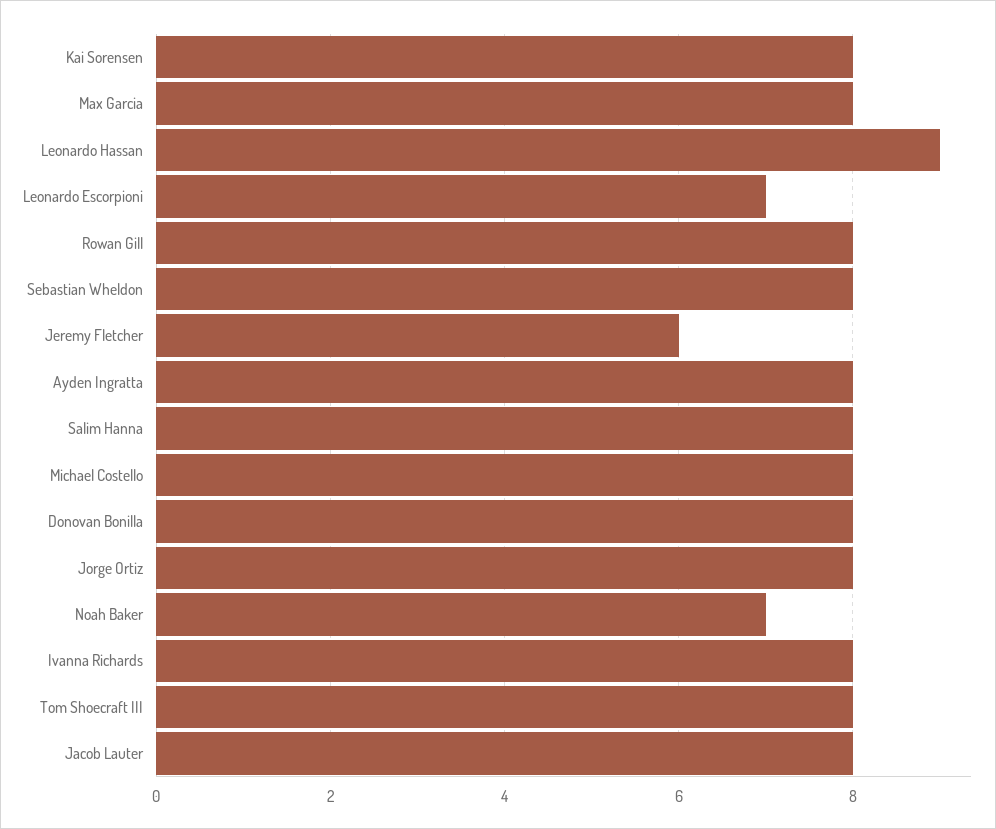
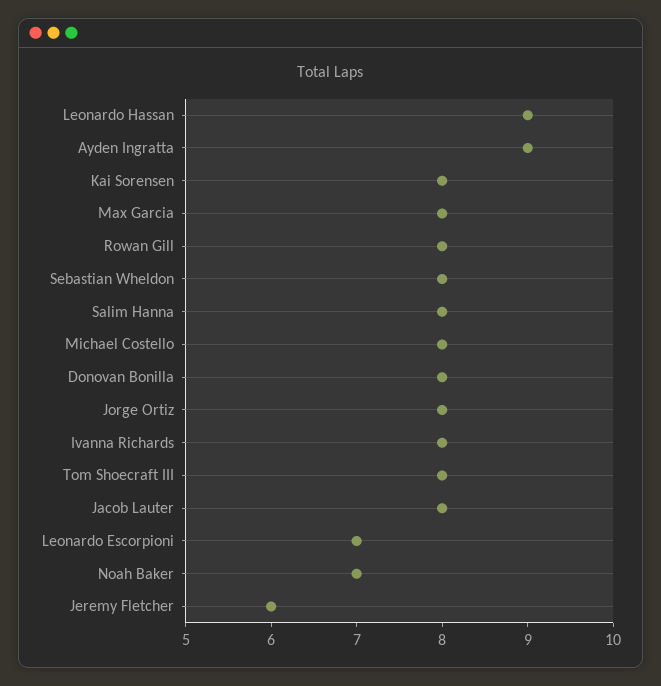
Ayden Ingratta: 8 -> 9

